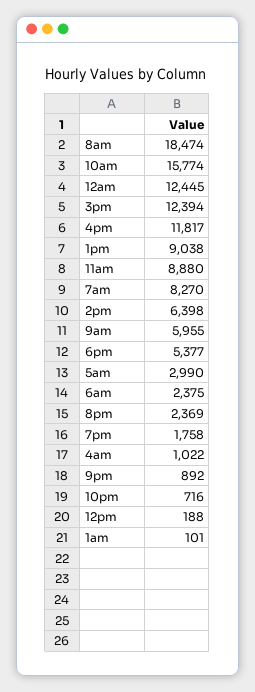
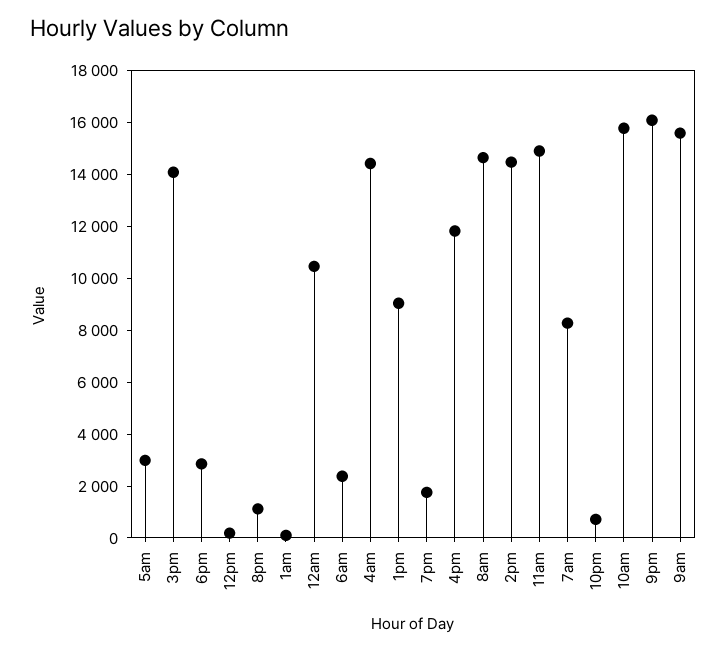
8am: 18474 -> 14500
12am: 12445 -> 10500
3pm: 12394 -> 14000
11am: 8880 -> 15000
2pm: 6398 -> 14500
9am: 5955 -> 15500
6pm: 5377 -> 3000
8pm: 2369 -> 1000
4am: 1022 -> 14500
9pm: 892 -> 16000

